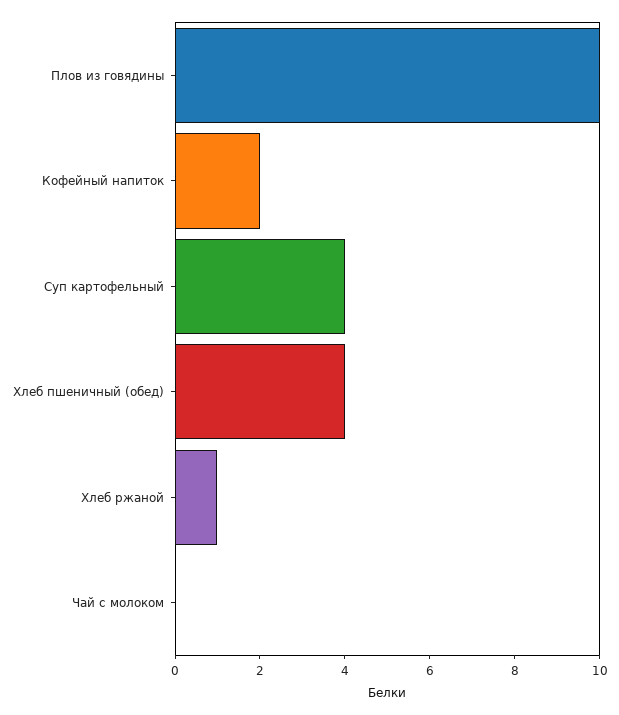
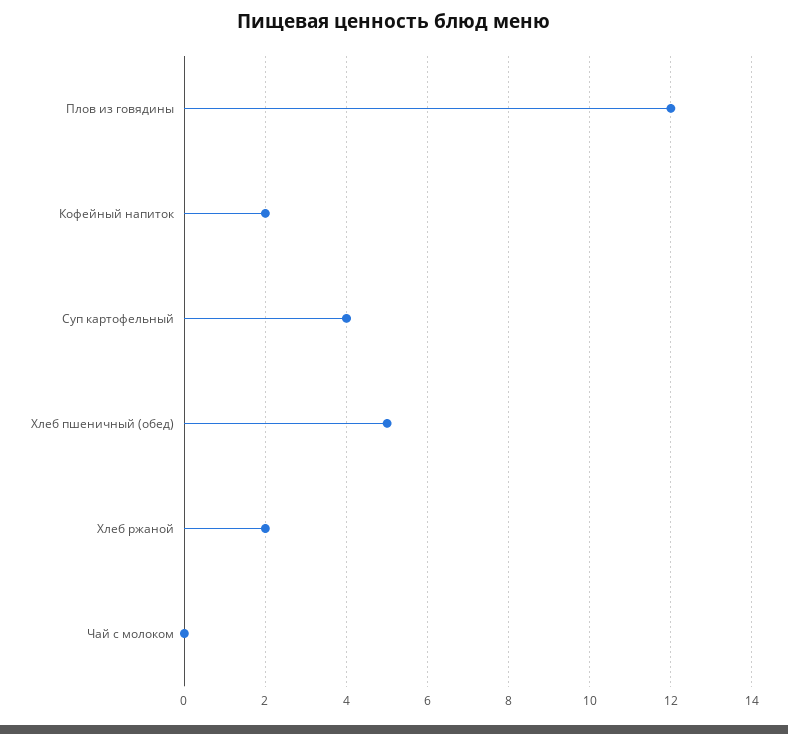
Плов из говядины: 10 -> 12
Хлеб пшеничный (обед): 4 -> 5
Хлеб ржаной: 1 -> 2

